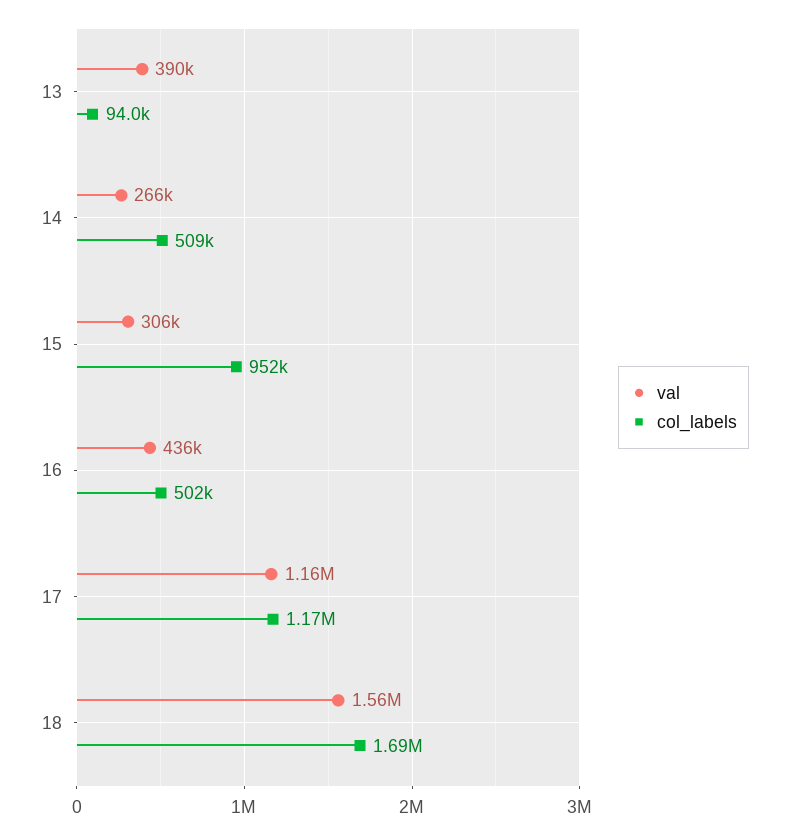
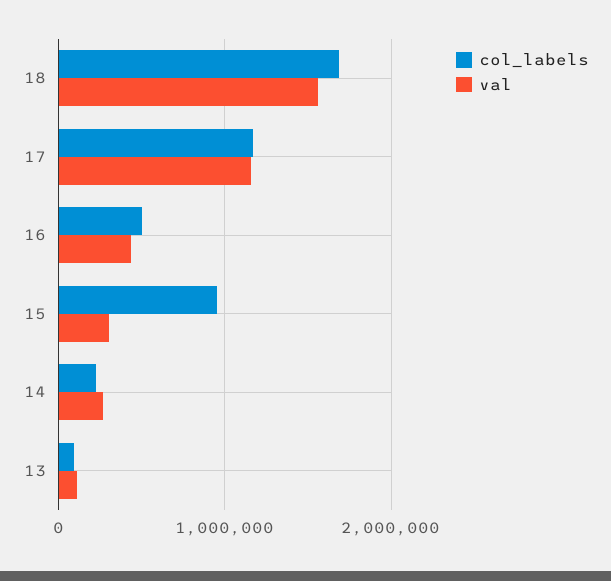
val, 13: 390000 -> 100000
col_labels, 14: 509000 -> 200000

